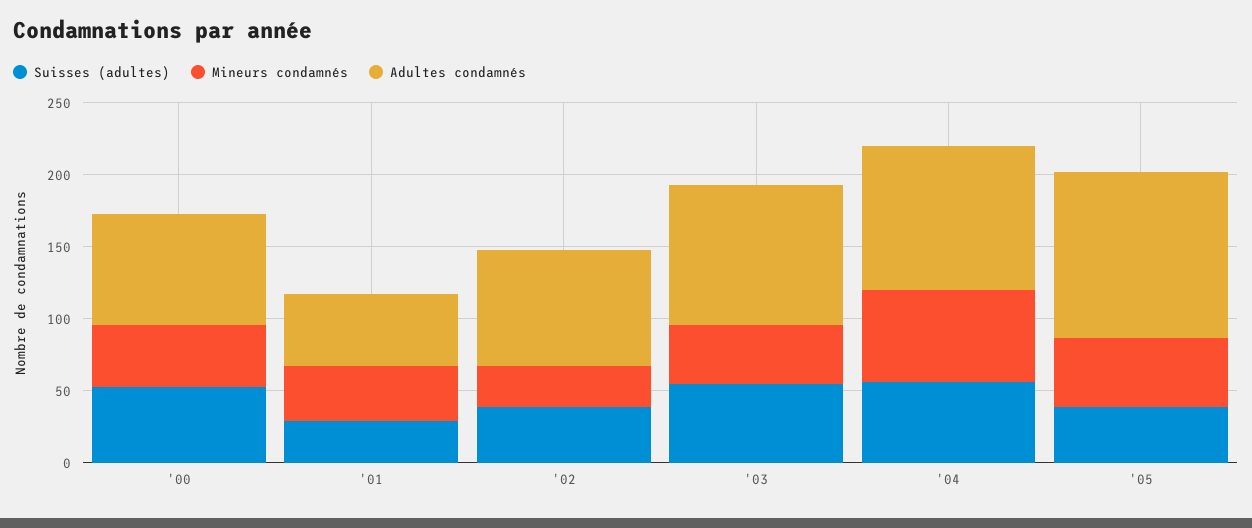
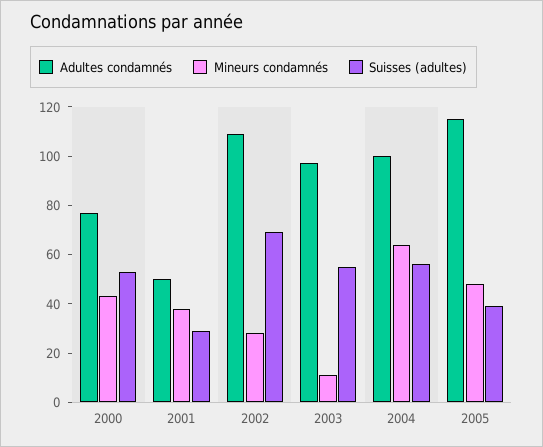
Suisses (adultes), '02: 40 -> 70
Adultes condamnés, '02: 80 -> 110
Mineurs condamnés, '03: 40 -> 10

